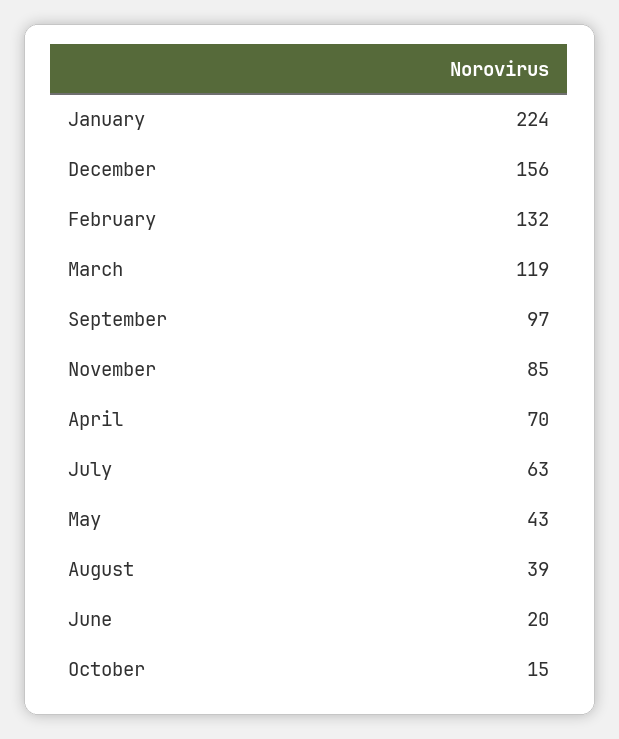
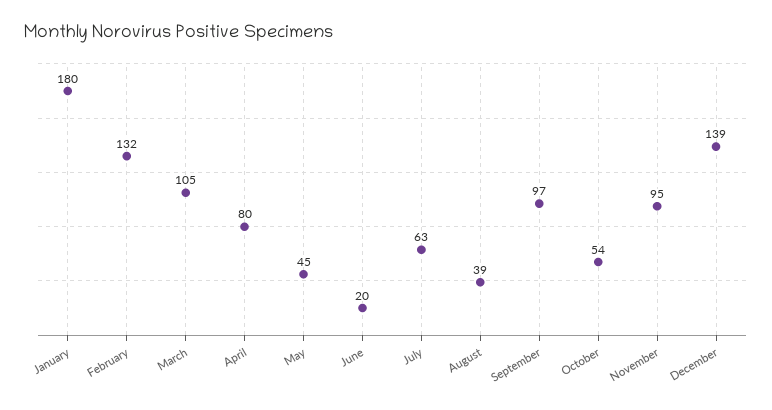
January: 224 -> 180
December: 156 -> 139
March: 119 -> 105
November: 85 -> 95
April: 70 -> 80
May: 43 -> 45
October: 15 -> 54

